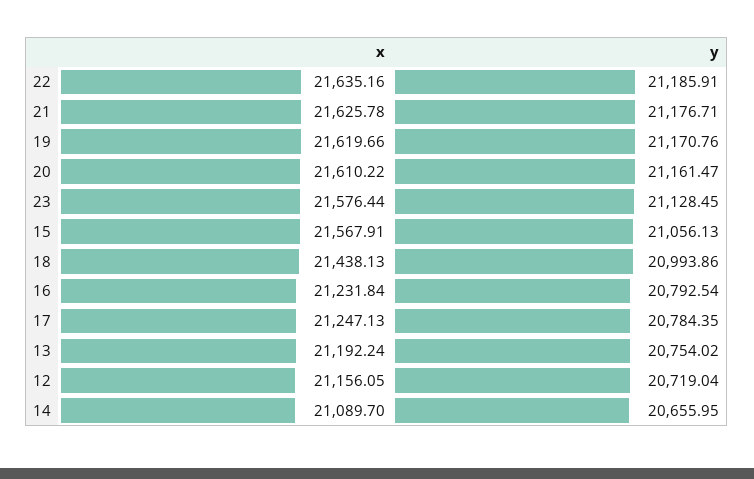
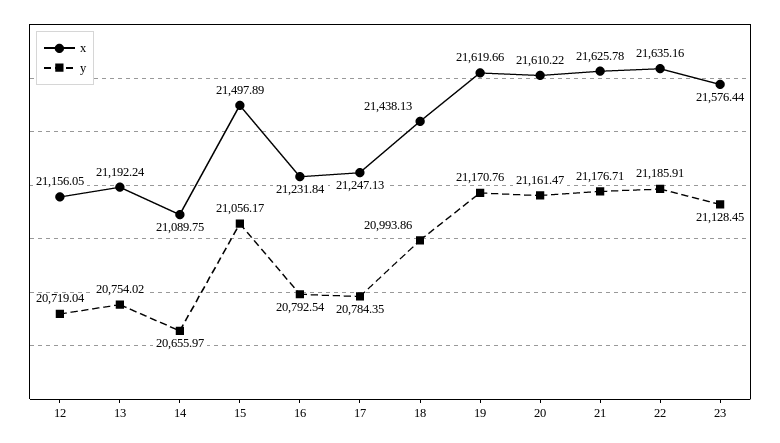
x, 15: 21567.91 -> 21497.89
y, 15: 21056.13 -> 21056.17
x, 14: 21089.7 -> 21089.75
y, 14: 20655.95 -> 20655.97

